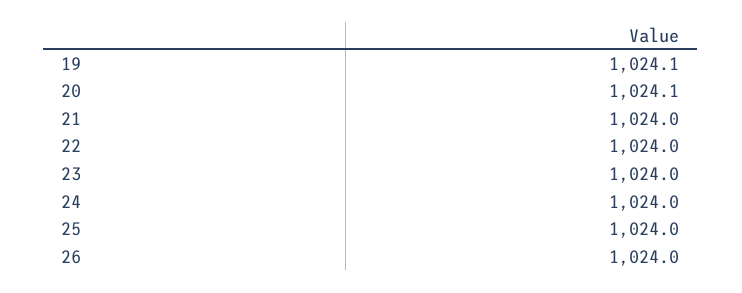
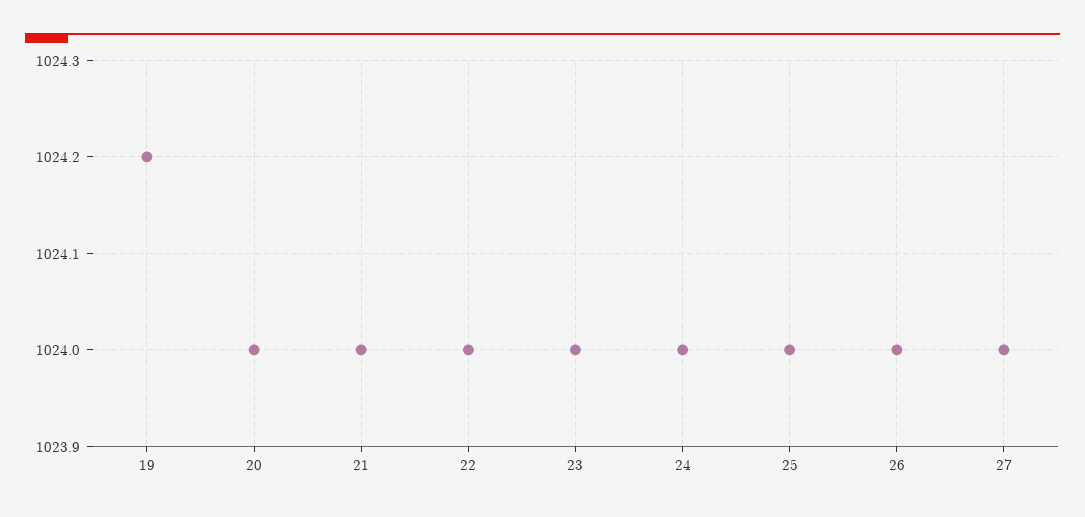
19: 1024.1 -> 1024.2
20: 1024.1 -> 1024
27: none -> 1024

